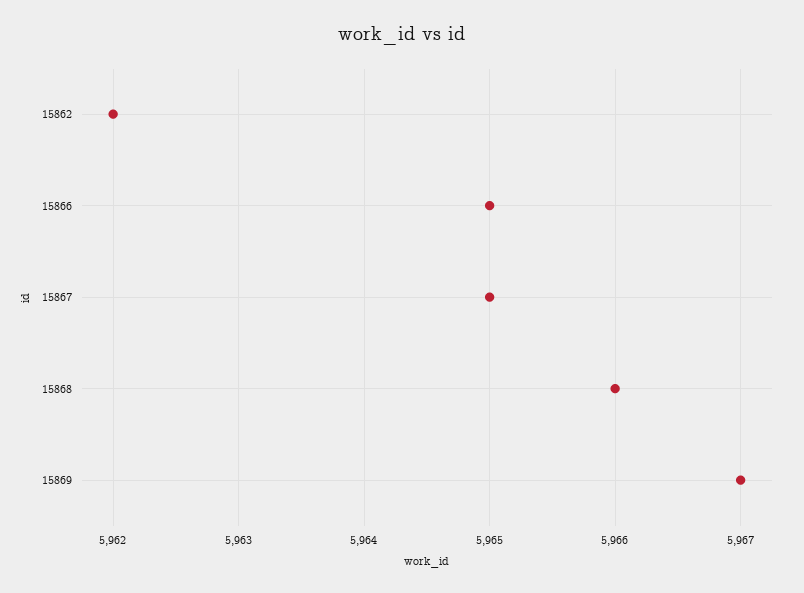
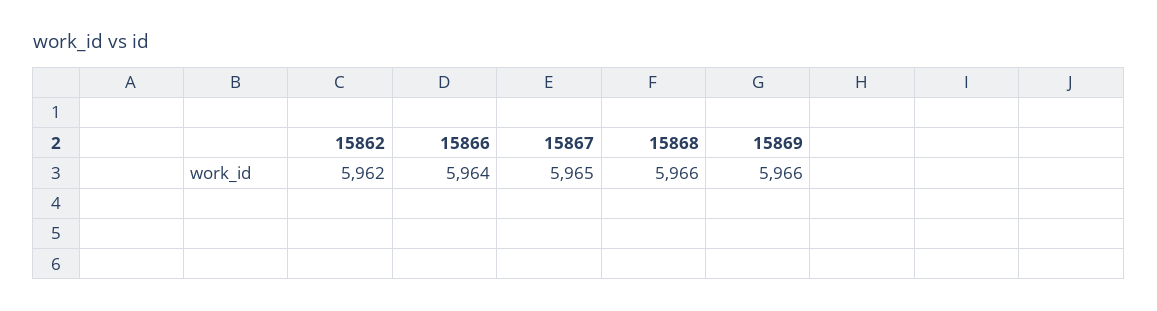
15866: 5965 -> 5964
15869: 5967 -> 5966

